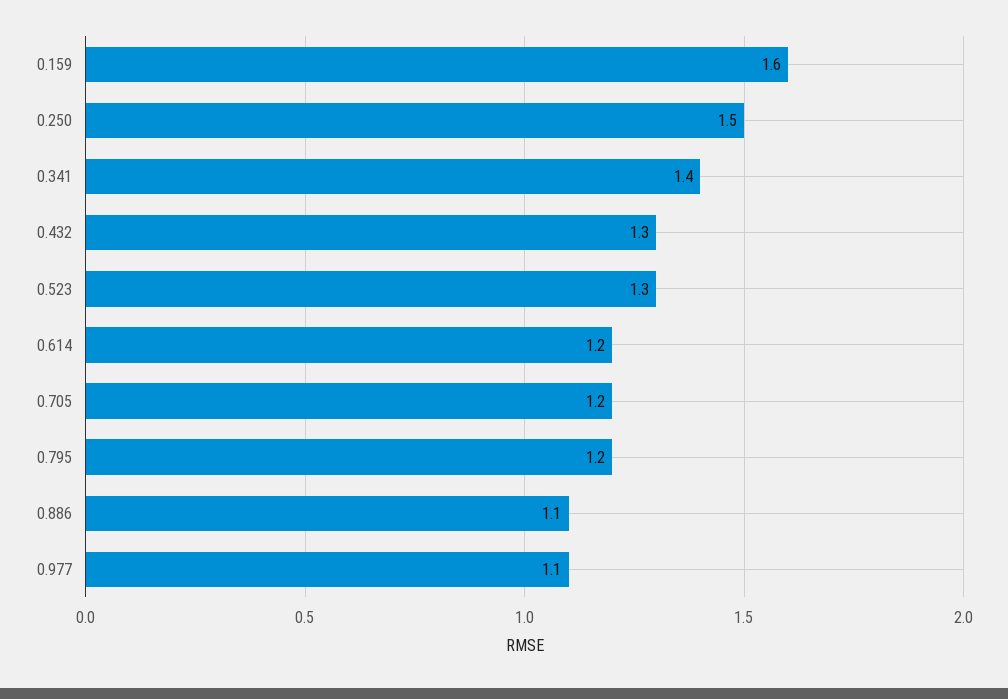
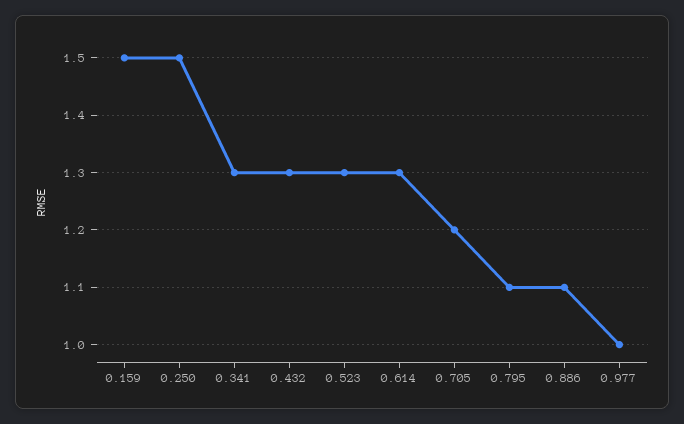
0.159: 1.6 -> 1.5
0.341: 1.4 -> 1.3
0.614: 1.2 -> 1.3
0.795: 1.2 -> 1.1
0.977: 1.1 -> 1

